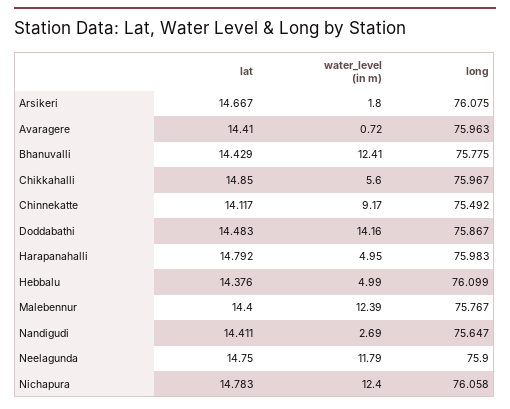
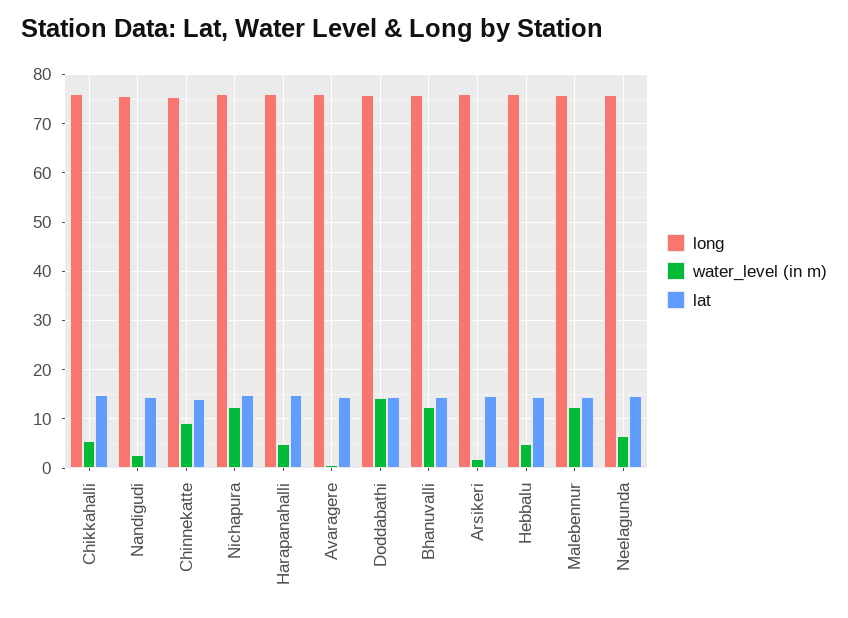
water_level (in m), Neelagunda: 11.79 -> 6

